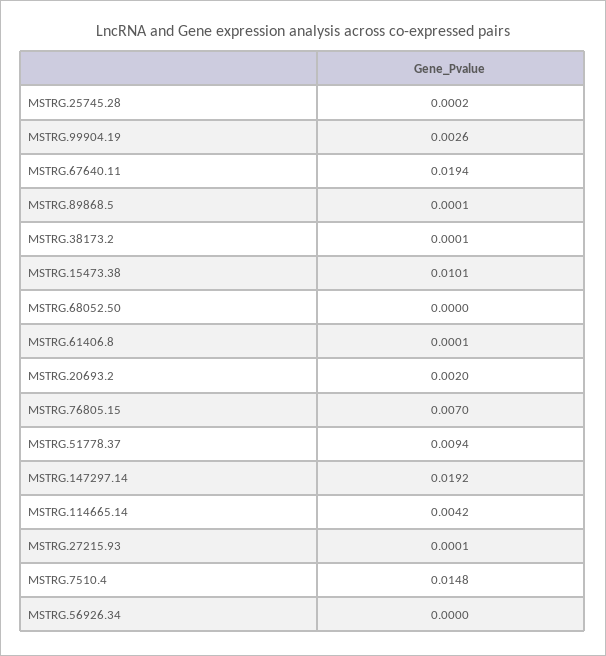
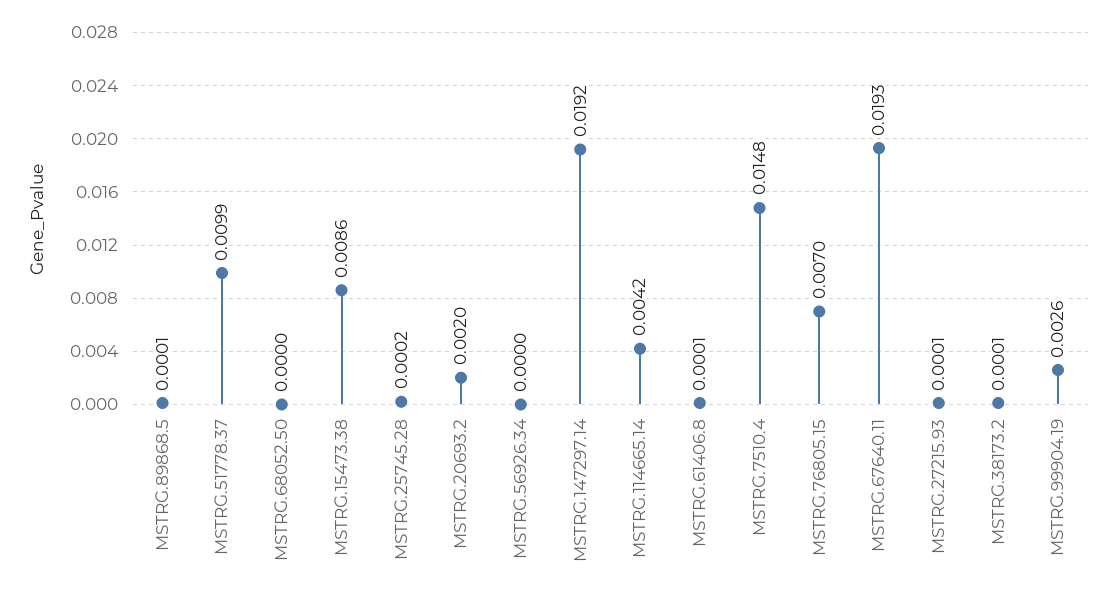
MSTRG.67640.11: 0.0194 -> 0.0193
MSTRG.15473.38: 0.0101 -> 0.0086
MSTRG.51778.37: 0.0094 -> 0.0099

